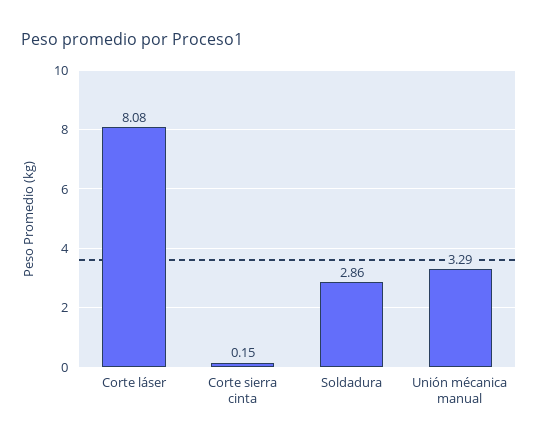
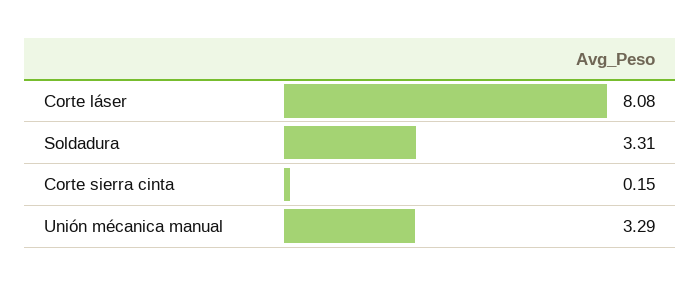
Soldadura: 2.86 -> 3.31

